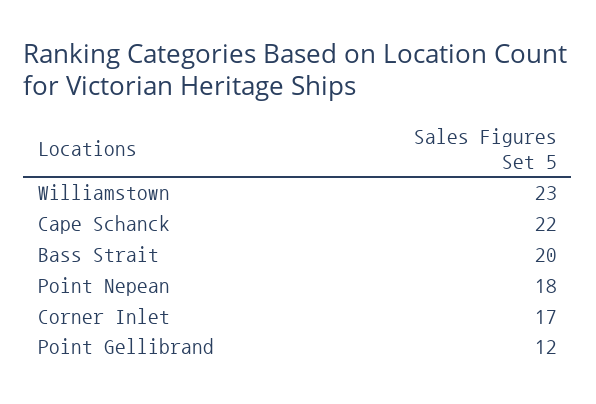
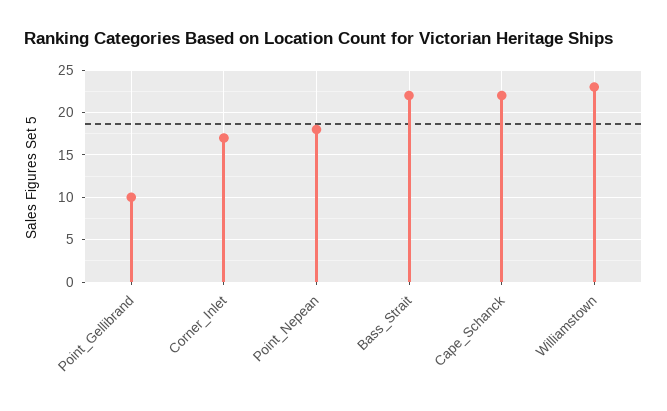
Bass Strait: 20 -> 22
Point Gellibrand: 12 -> 10

